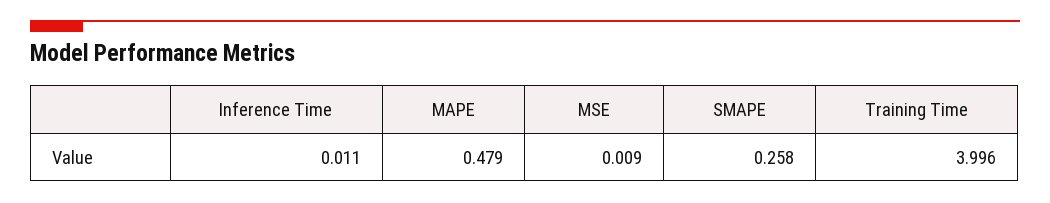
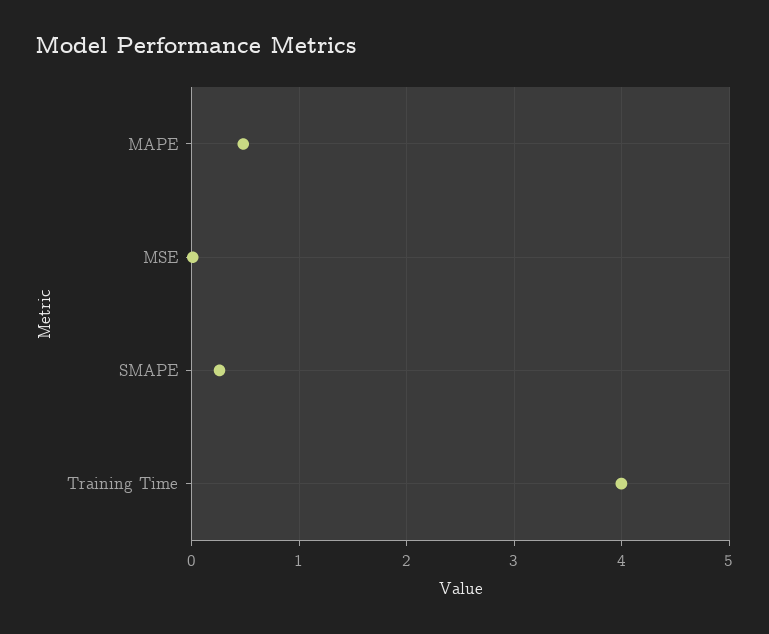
Inference Time: 0.011 -> none

